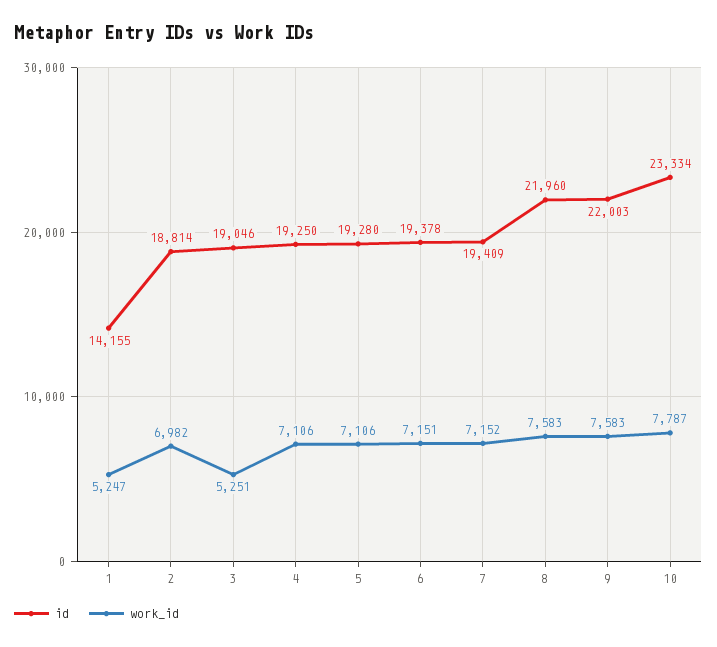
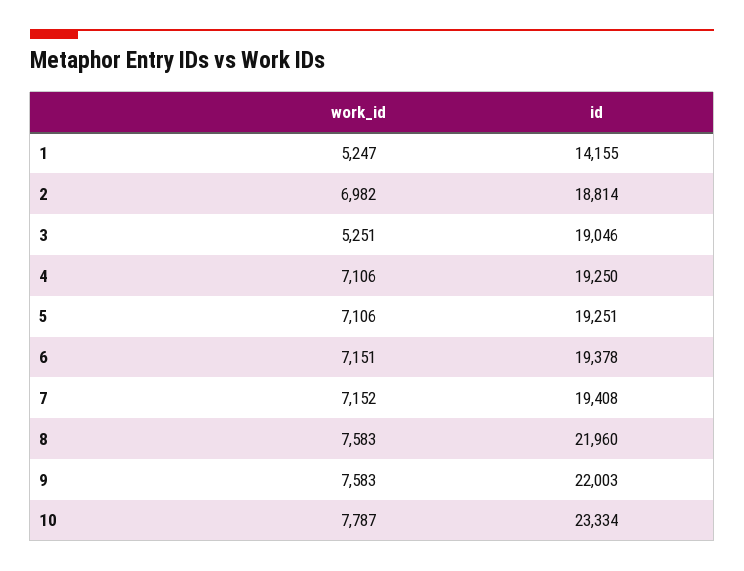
id, 5: 19280 -> 19251
id, 7: 19409 -> 19408

